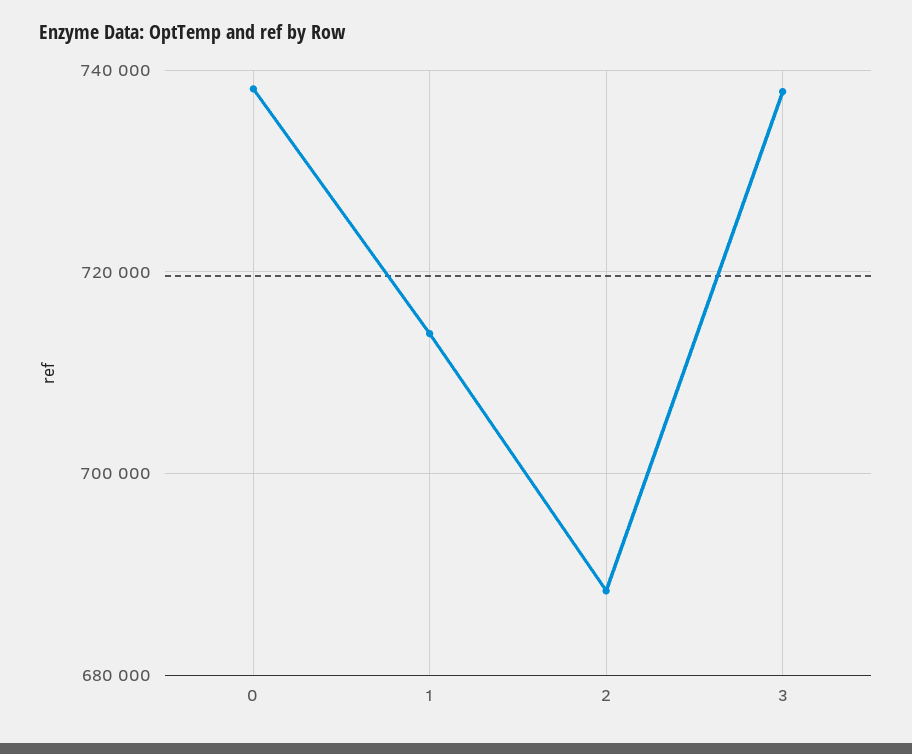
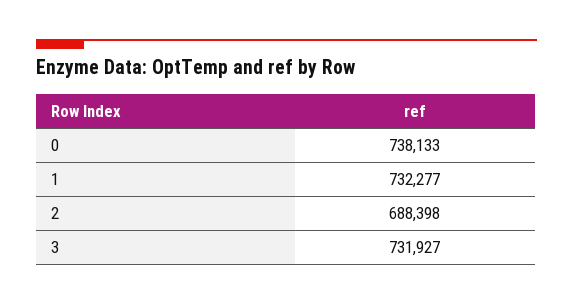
1: 714000 -> 732277
3: 738000 -> 731927

